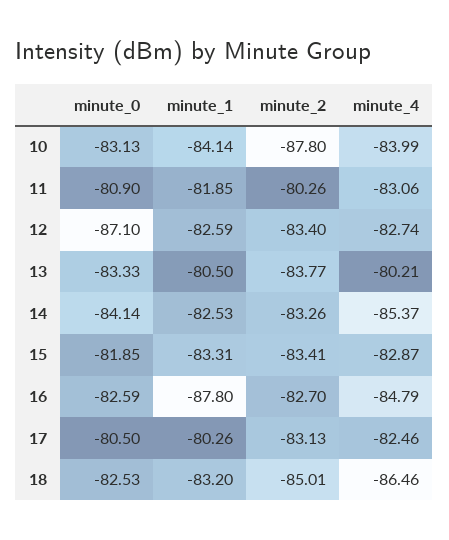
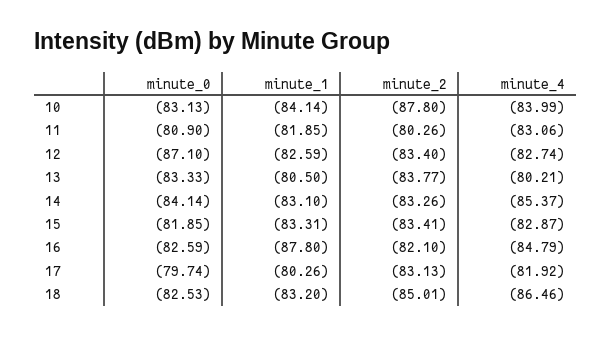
minute_1, 14: -82.53 -> -83.1
minute_2, 16: -82.7 -> -82.1
minute_0, 17: -80.5 -> -79.74
minute_4, 17: -82.46 -> -81.92

